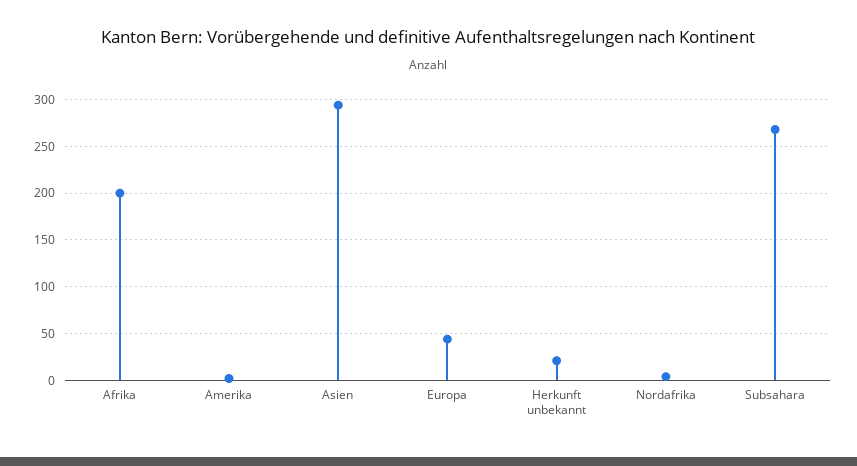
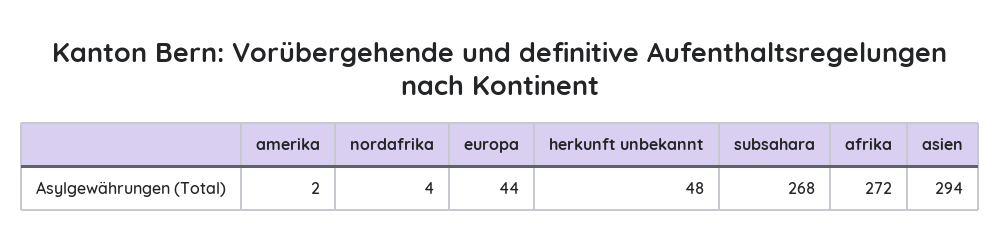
Afrika: 200 -> 272
Herkunft unbekannt: 20 -> 48

